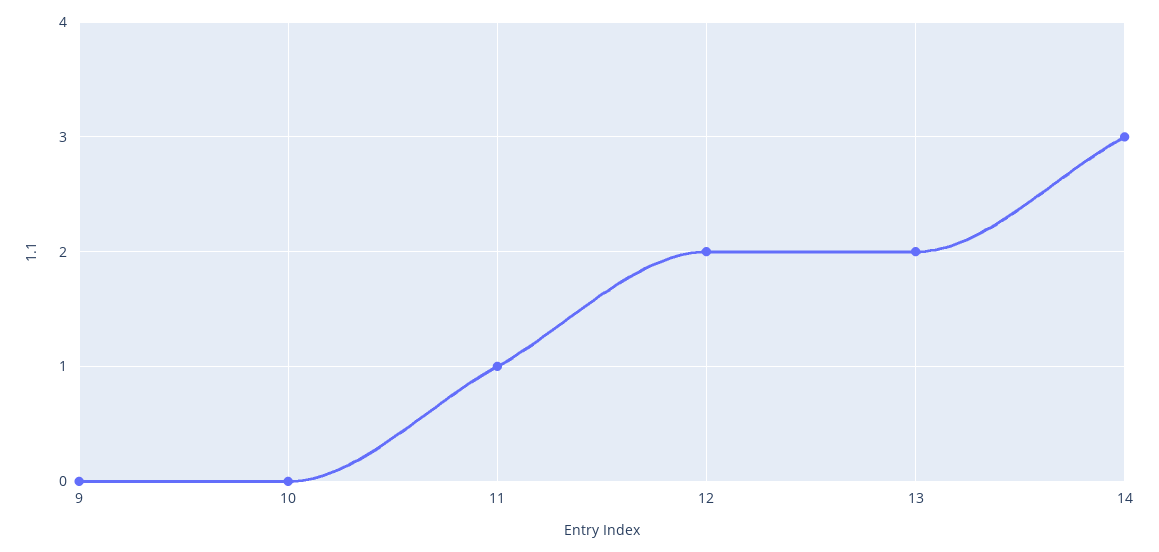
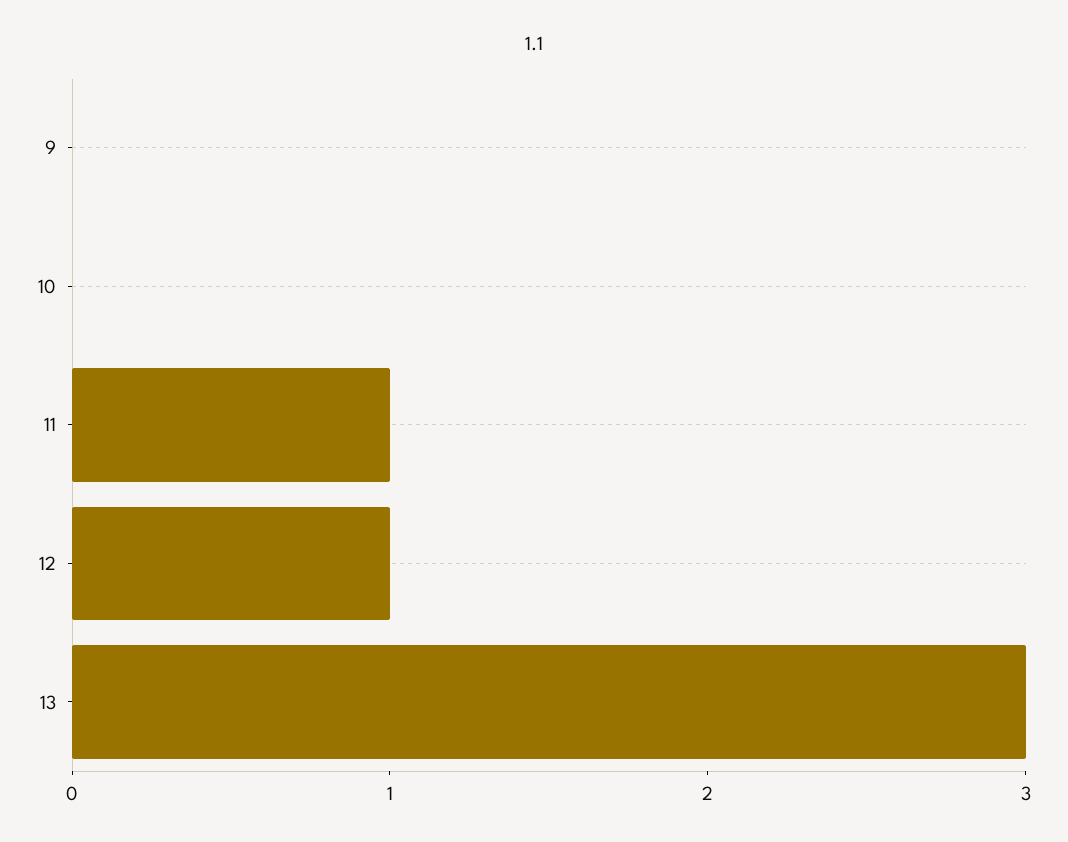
12: 2 -> 1
13: 2 -> 3
14: 3 -> none

